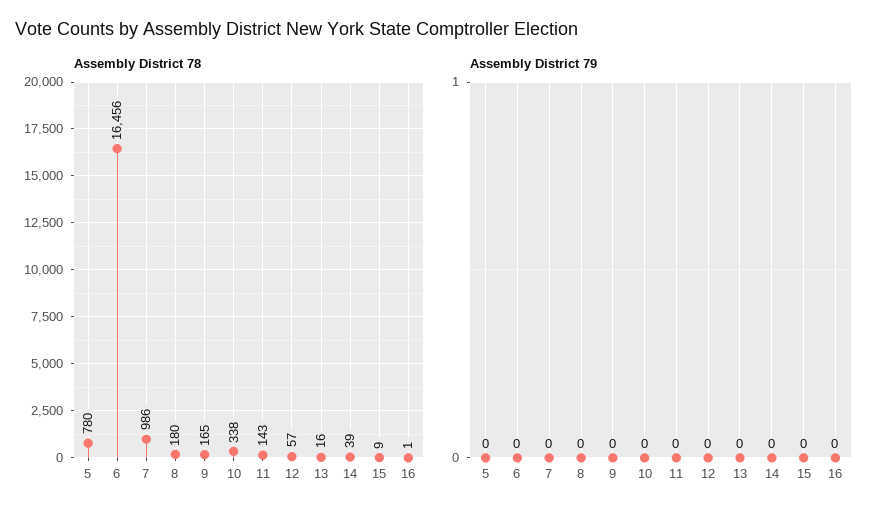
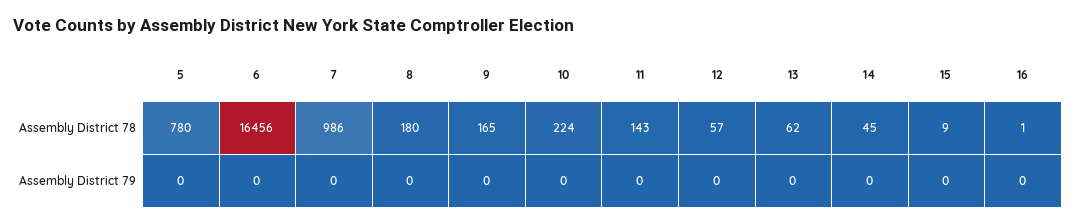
Assembly District 78, 10: 338 -> 224
Assembly District 78, 13: 16 -> 62
Assembly District 78, 14: 39 -> 45

